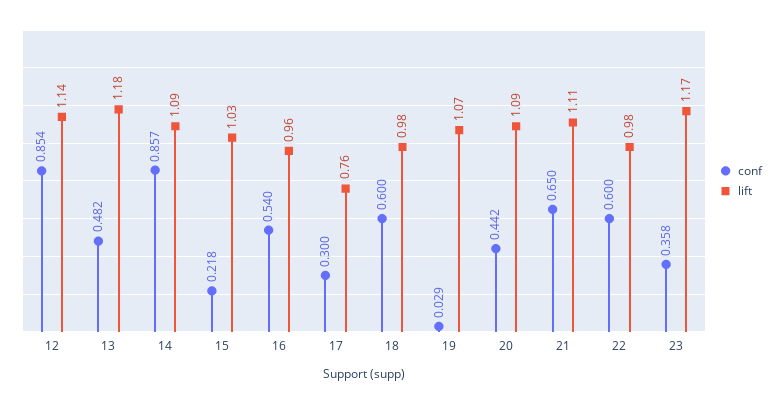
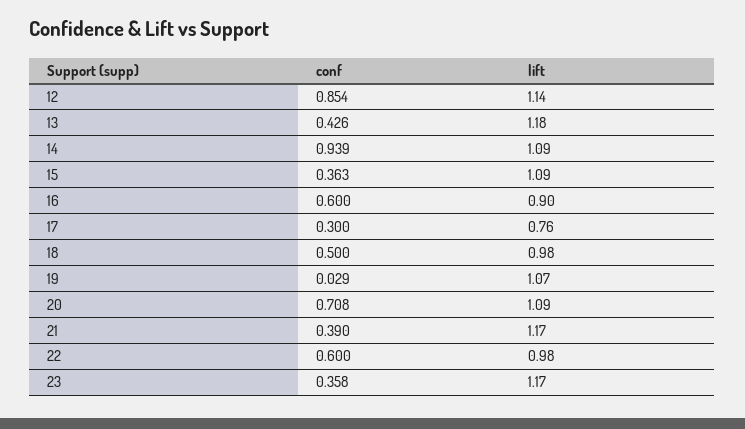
conf, 13: 0.482 -> 0.426
conf, 14: 0.857 -> 0.939
conf, 15: 0.218 -> 0.363
lift, 15: 1.03 -> 1.09
conf, 16: 0.54 -> 0.6
lift, 16: 0.96 -> 0.9
conf, 18: 0.6 -> 0.5
conf, 20: 0.442 -> 0.708
conf, 21: 0.65 -> 0.39
lift, 21: 1.11 -> 1.17

